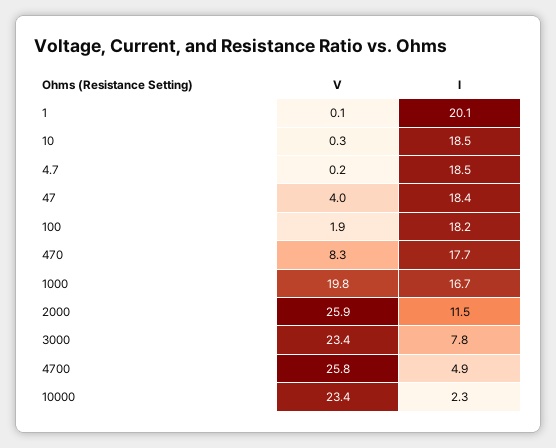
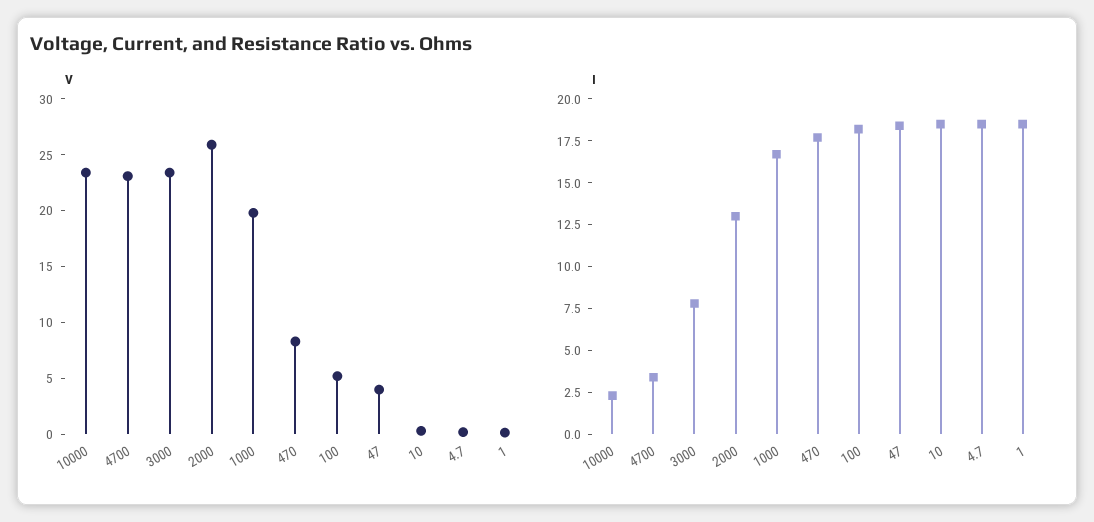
I, 1: 20.1 -> 18.5
V, 100: 1.9 -> 5
I, 2000: 11.5 -> 13
V, 4700: 25.8 -> 23
I, 4700: 4.9 -> 3.5

